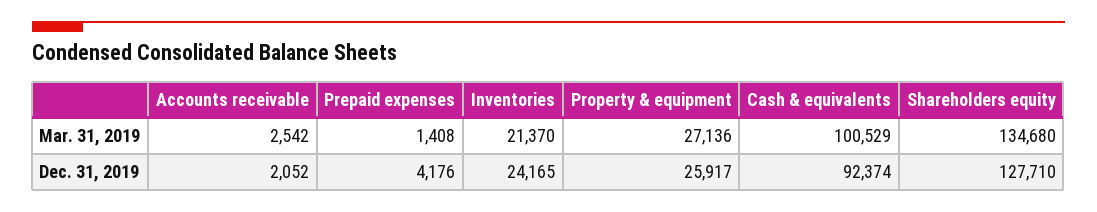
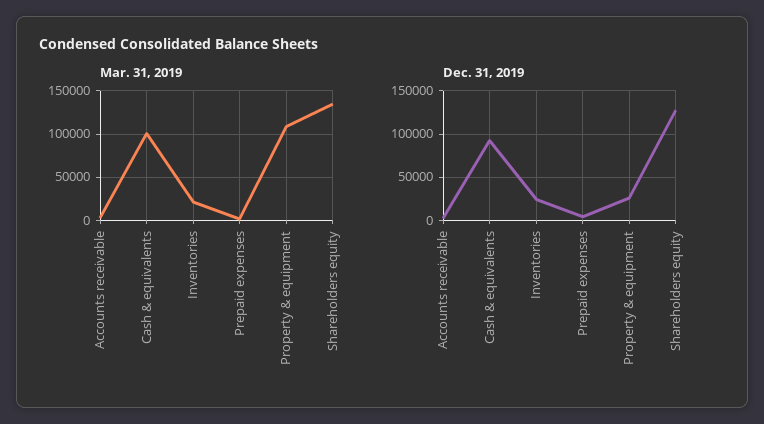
Mar. 31, 2019, Property & equipment: 27136 -> 110000

